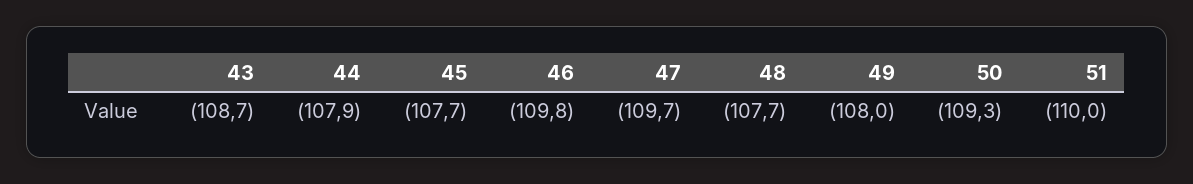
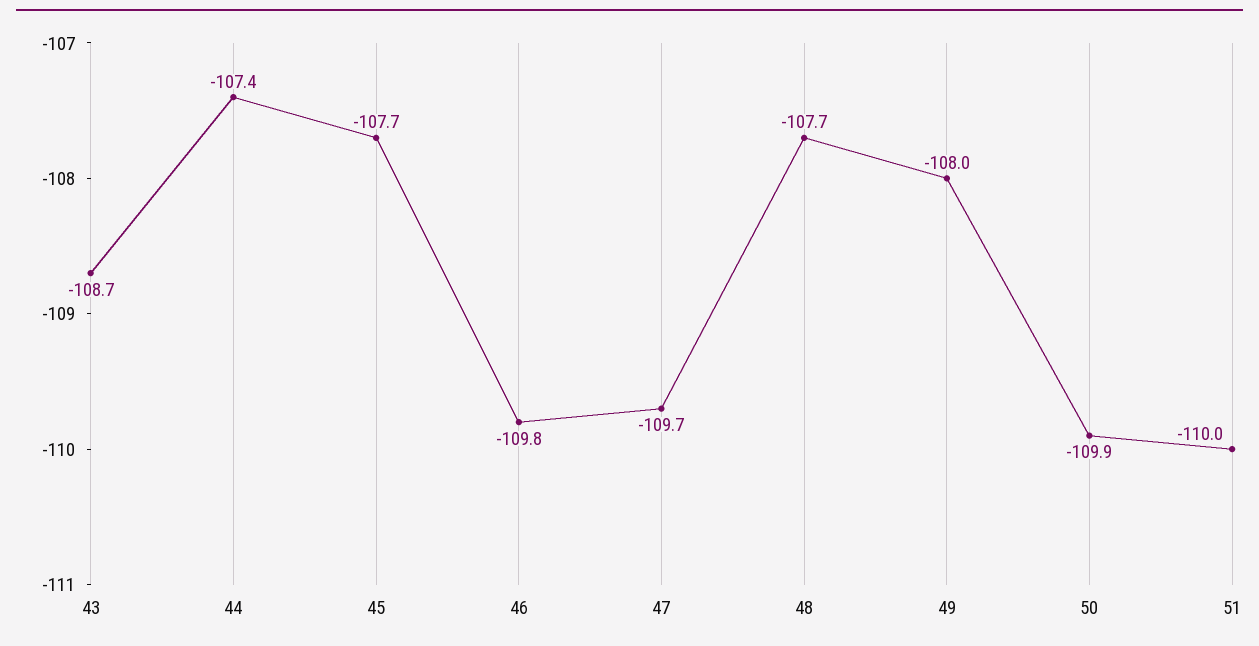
44: -107.9 -> -107.4
50: -109.3 -> -109.9

